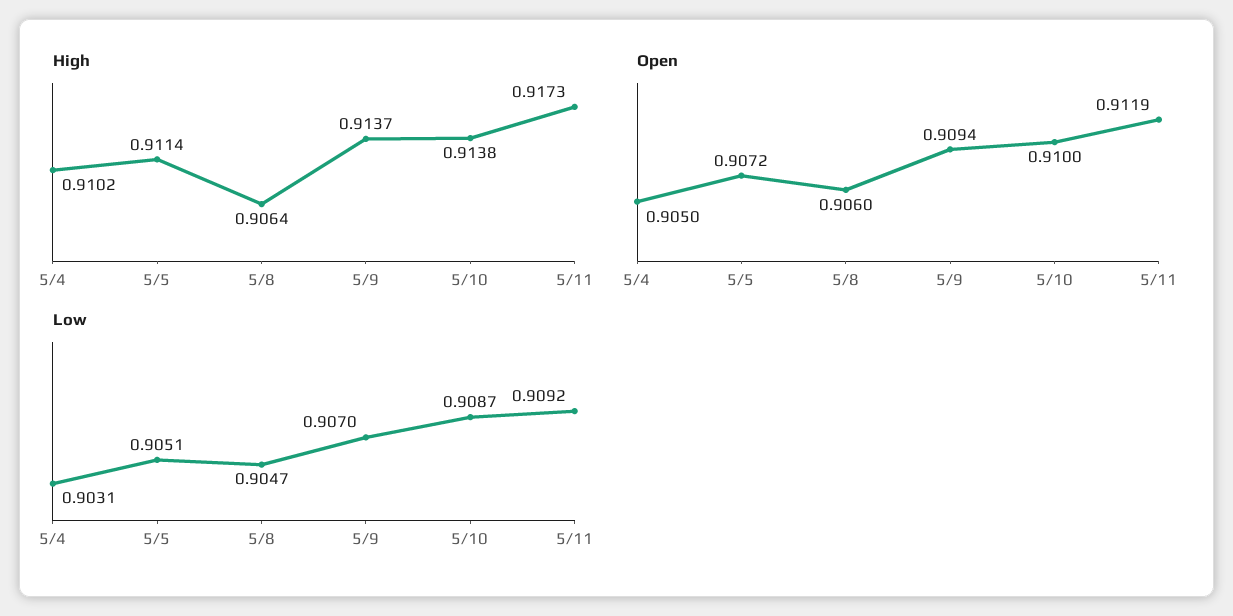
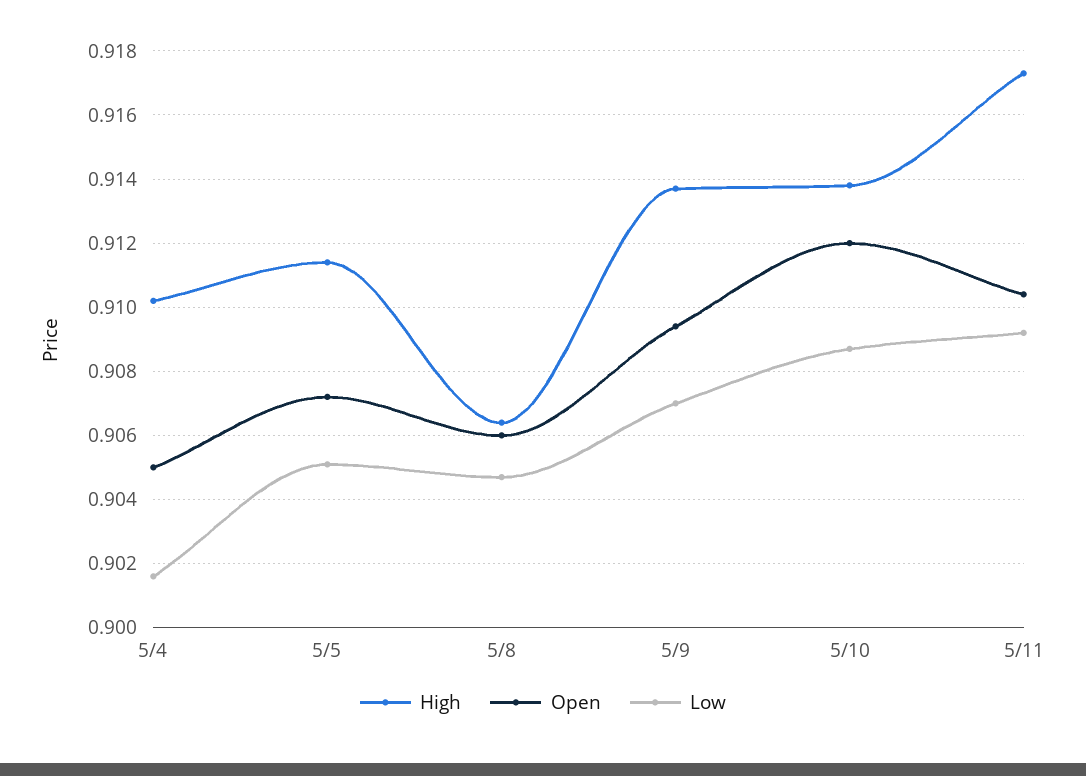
Open, 5/10: 0.91 -> 0.912
Open, 5/11: 0.9119 -> 0.9105
Low, 5/4: 0.9031 -> 0.9015

